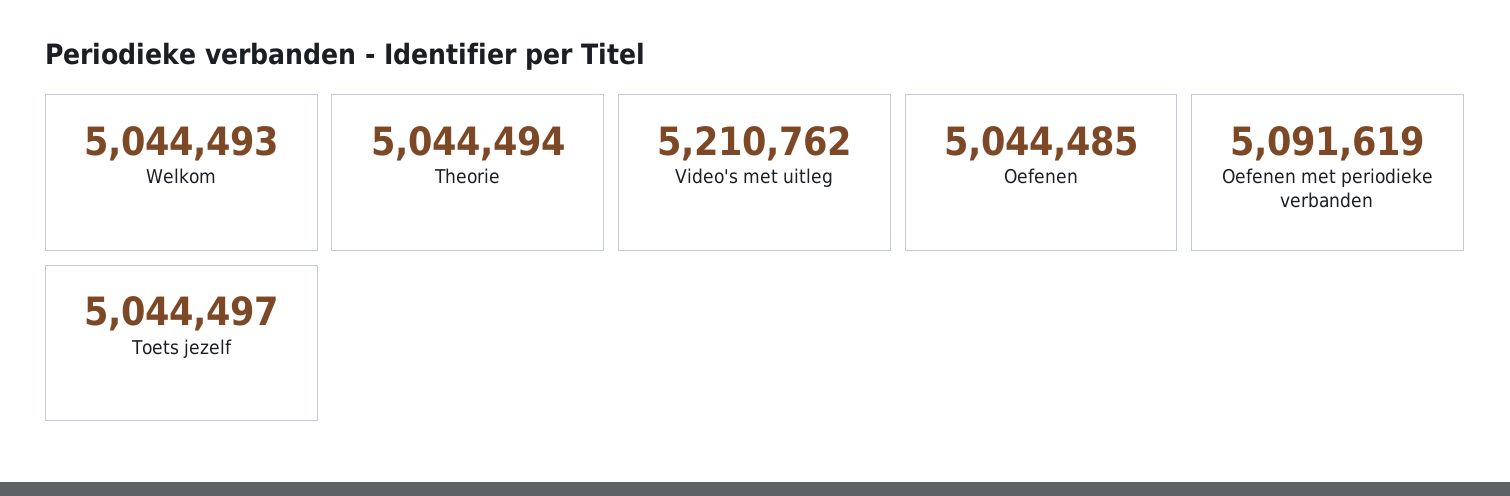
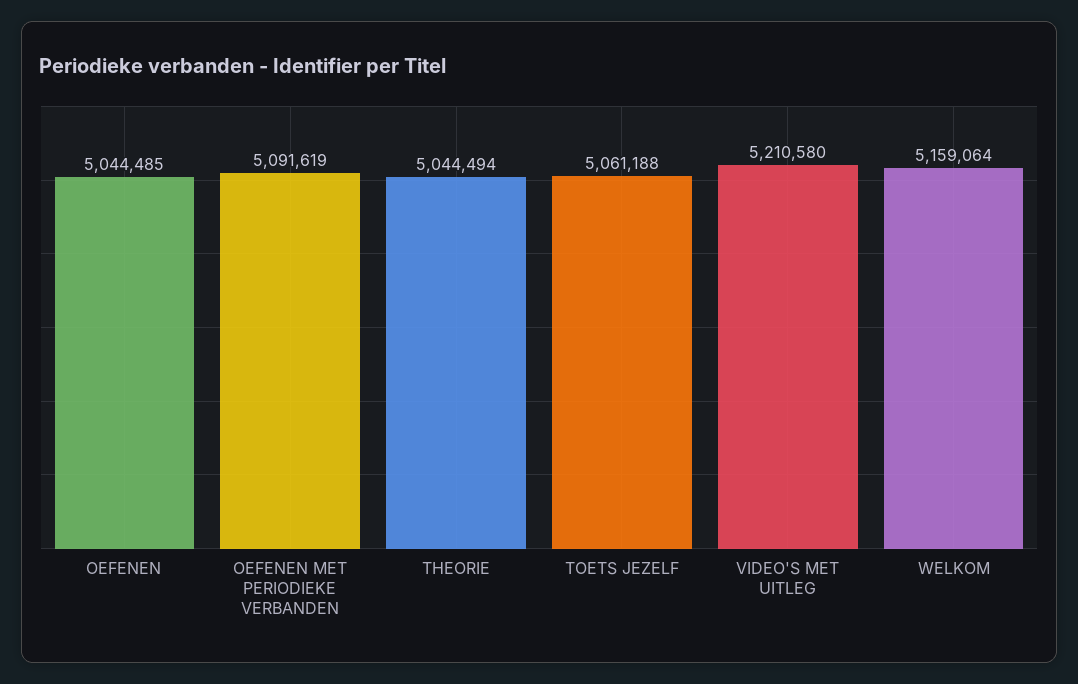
Welkom: 5044493 -> 5159064
Video's met uitleg: 5210762 -> 5210580
Toets jezelf: 5044497 -> 5061188

